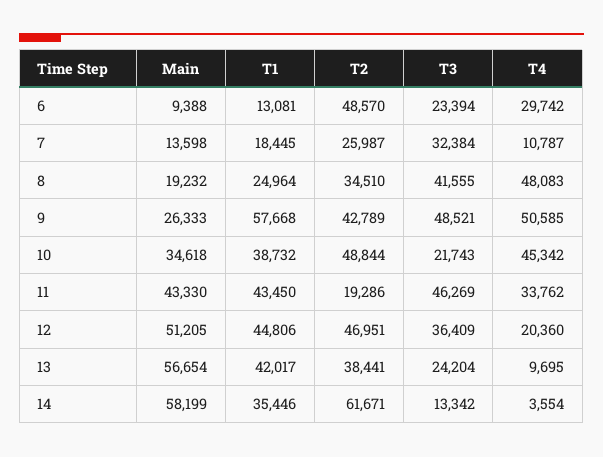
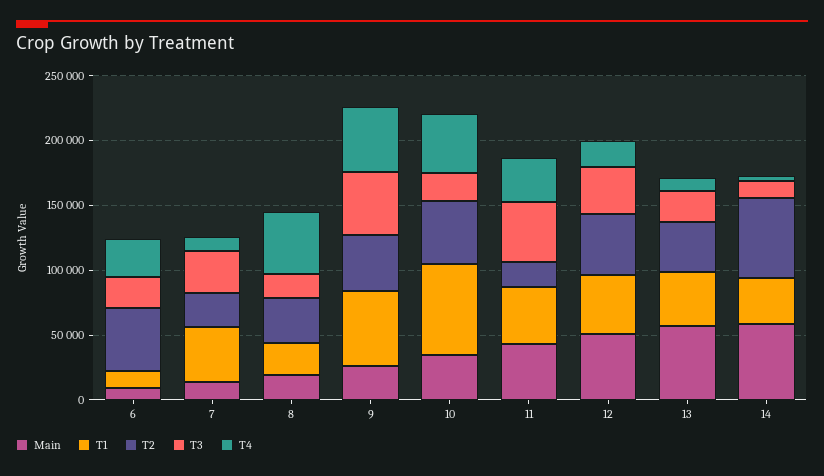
T1, 7: 18445 -> 40000
T3, 8: 41555 -> 20000
T1, 10: 38732 -> 70000

